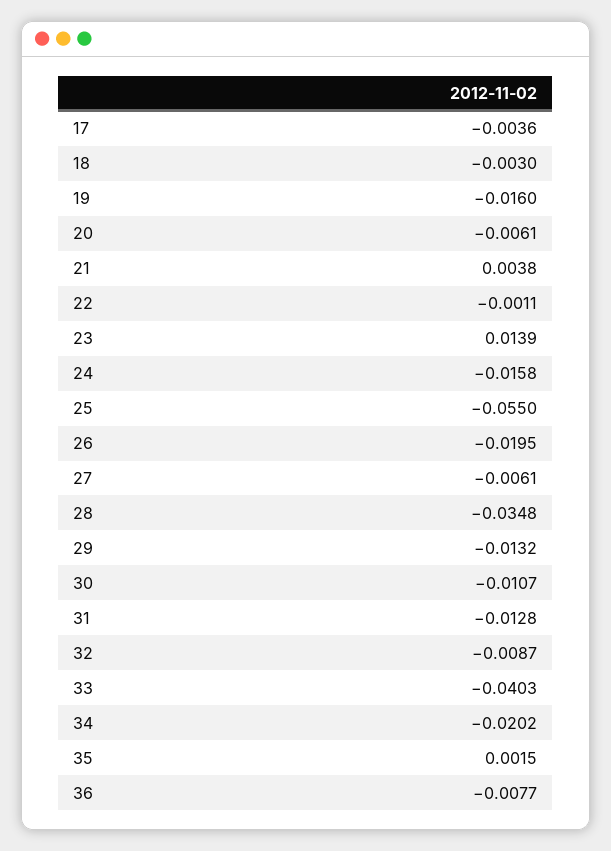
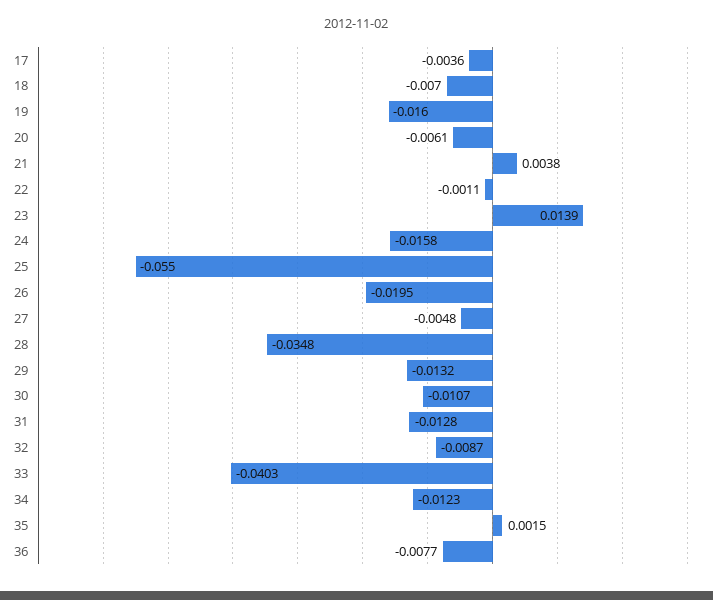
18: -0.003 -> -0.007
27: -0.0061 -> -0.0048
34: -0.0202 -> -0.0123

